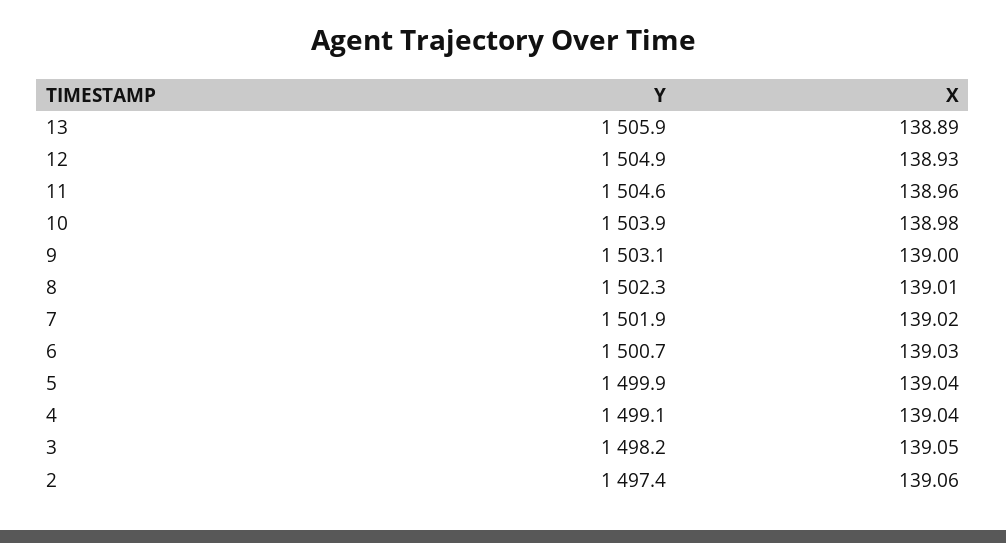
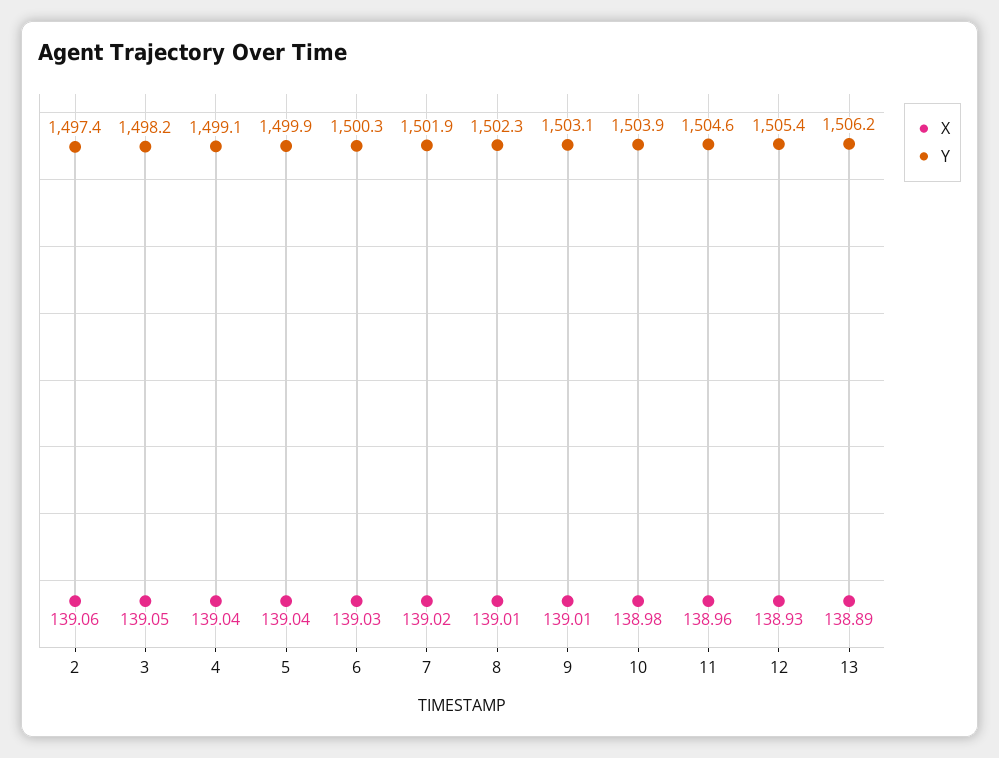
Y, 13: 1505.9 -> 1506.2
Y, 12: 1504.9 -> 1505.4
X, 9: 139 -> 139.01
Y, 6: 1500.7 -> 1500.3

